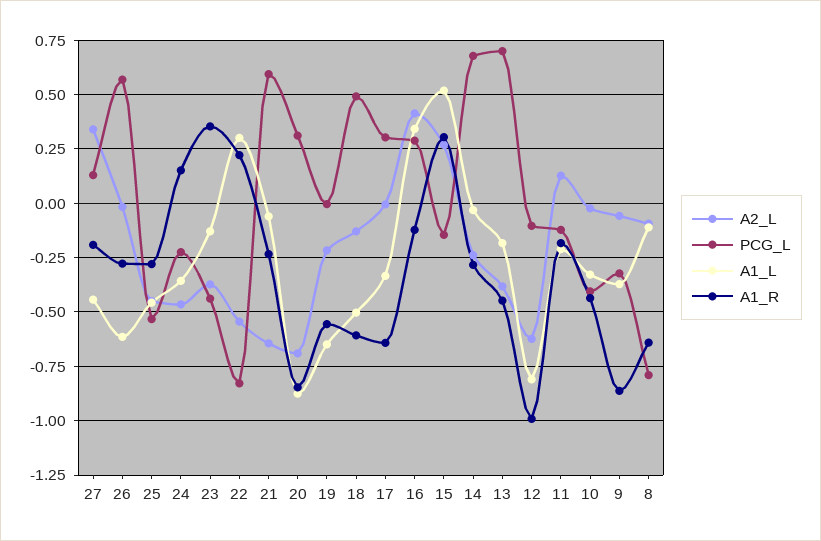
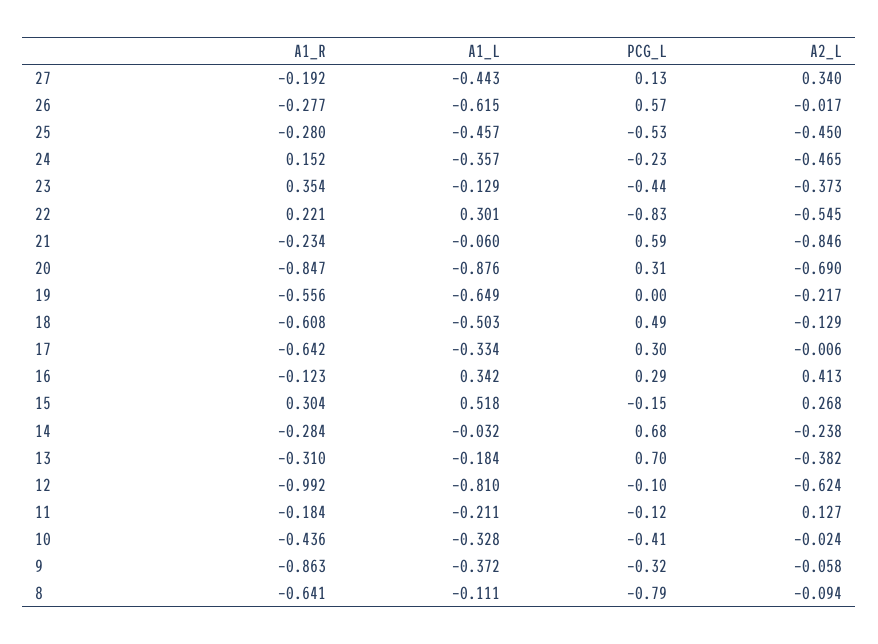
A2_L, 21: -0.65 -> -0.846
A1_R, 13: -0.45 -> -0.31

